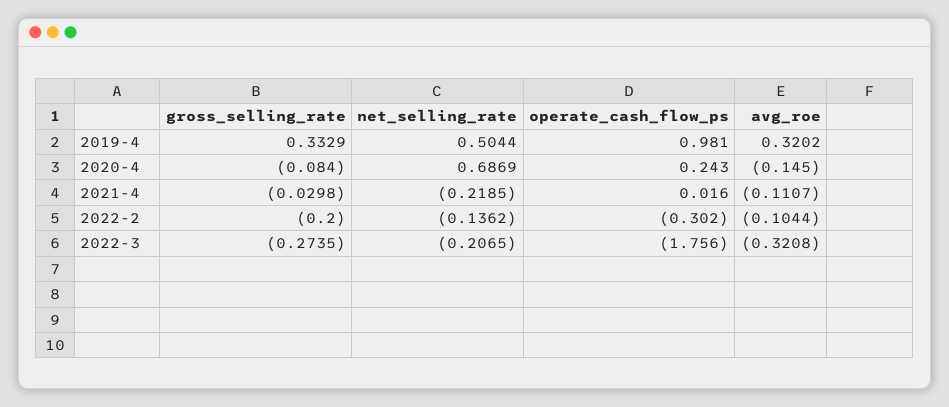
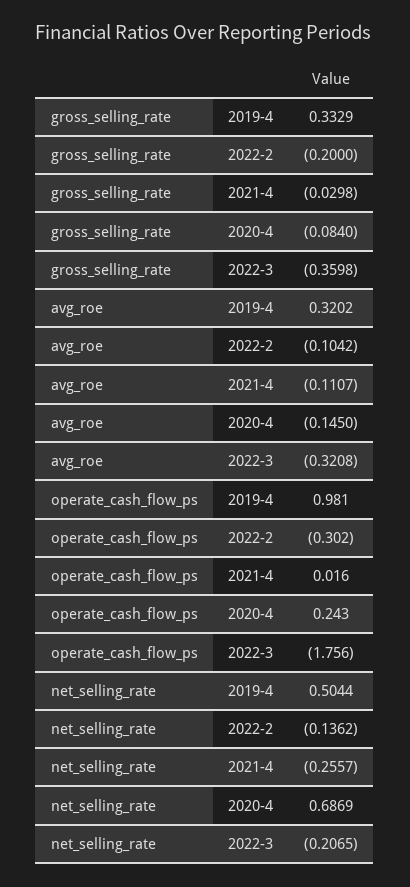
net_selling_rate, 2021-4: -0.2185 -> -0.2557
avg_roe, 2022-2: -0.1044 -> -0.1042
gross_selling_rate, 2022-3: -0.2735 -> -0.3598

